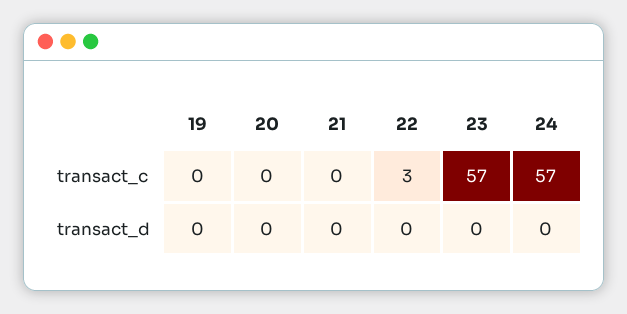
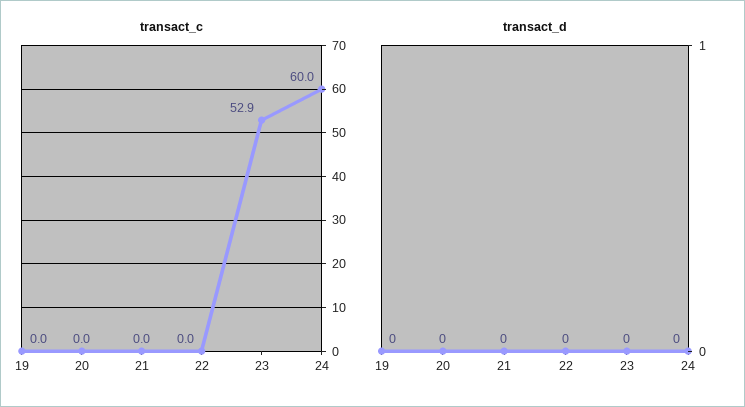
transact_c, 22: 3 -> 0
transact_c, 23: 57 -> 52.9
transact_c, 24: 57 -> 60

